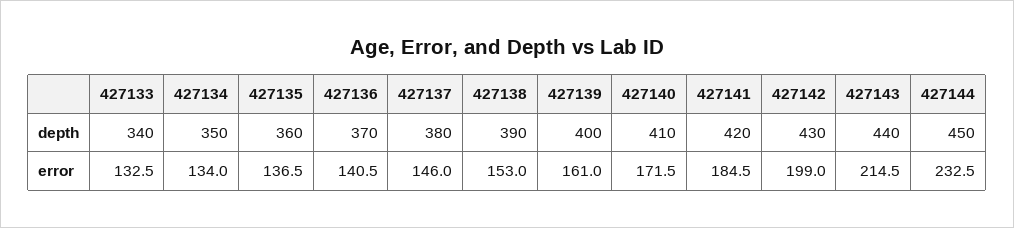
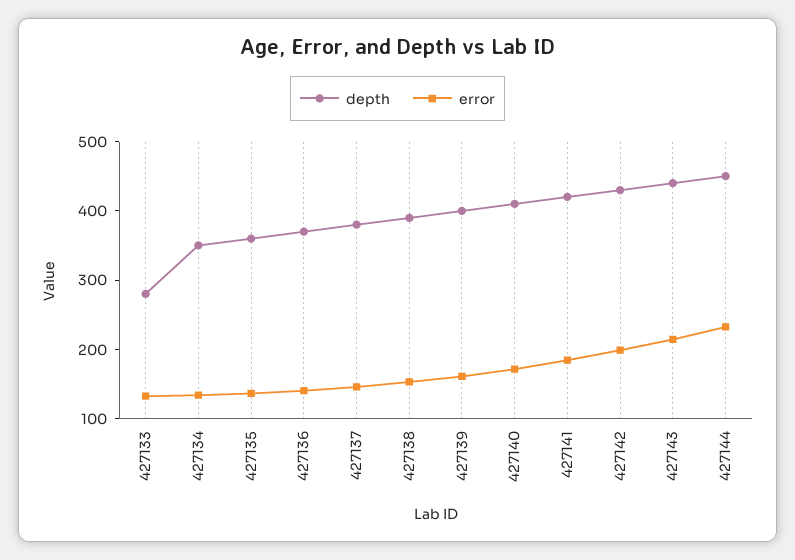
depth, 427133: 340 -> 280

